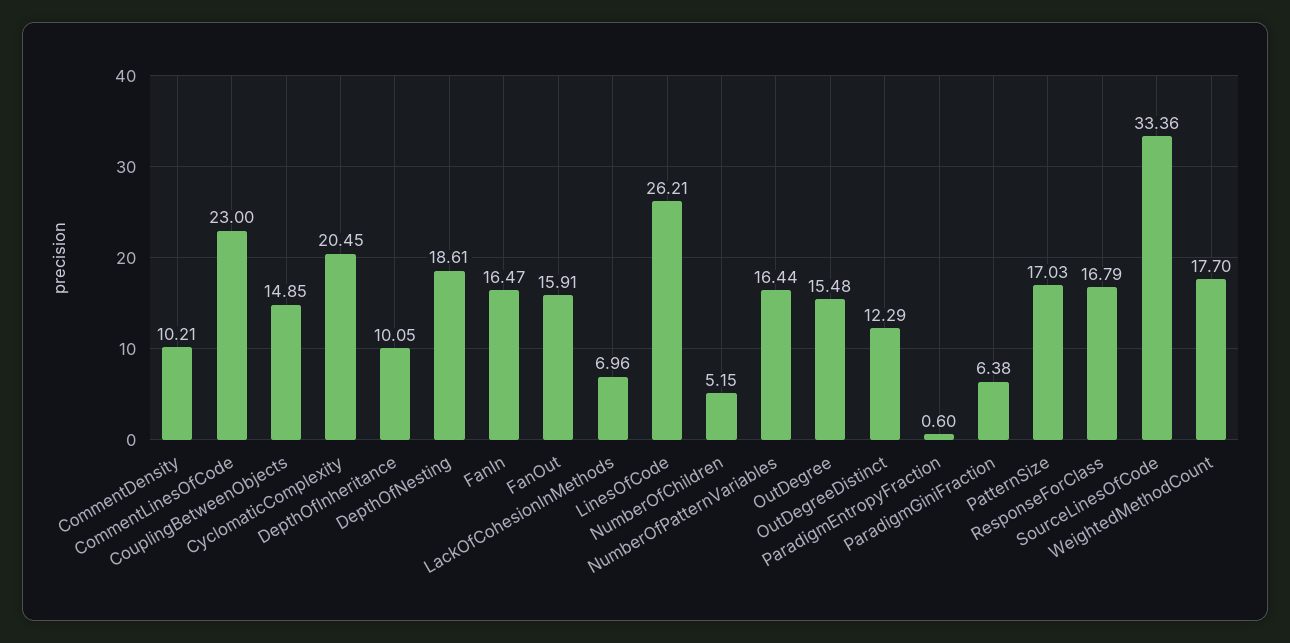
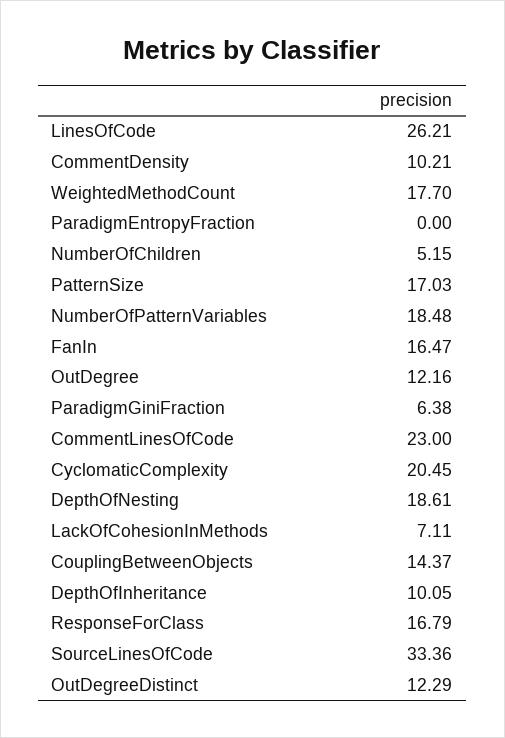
CouplingBetweenObjects: 14.85 -> 14.37
FanOut: 15.91 -> none
LackOfCohesionInMethods: 6.96 -> 7.11
NumberOfPatternVariables: 16.44 -> 18.48
OutDegree: 15.48 -> 12.16
ParadigmEntropyFraction: 0.6 -> 0

